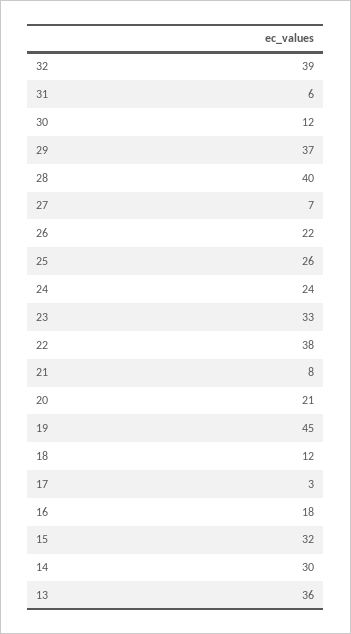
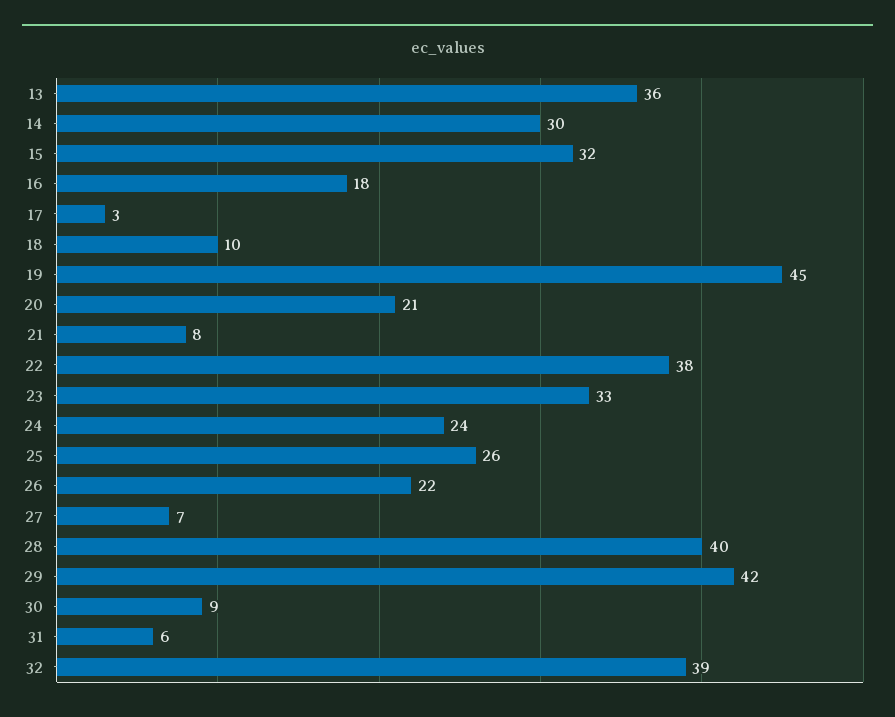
30: 12 -> 9
29: 37 -> 42
18: 12 -> 10

